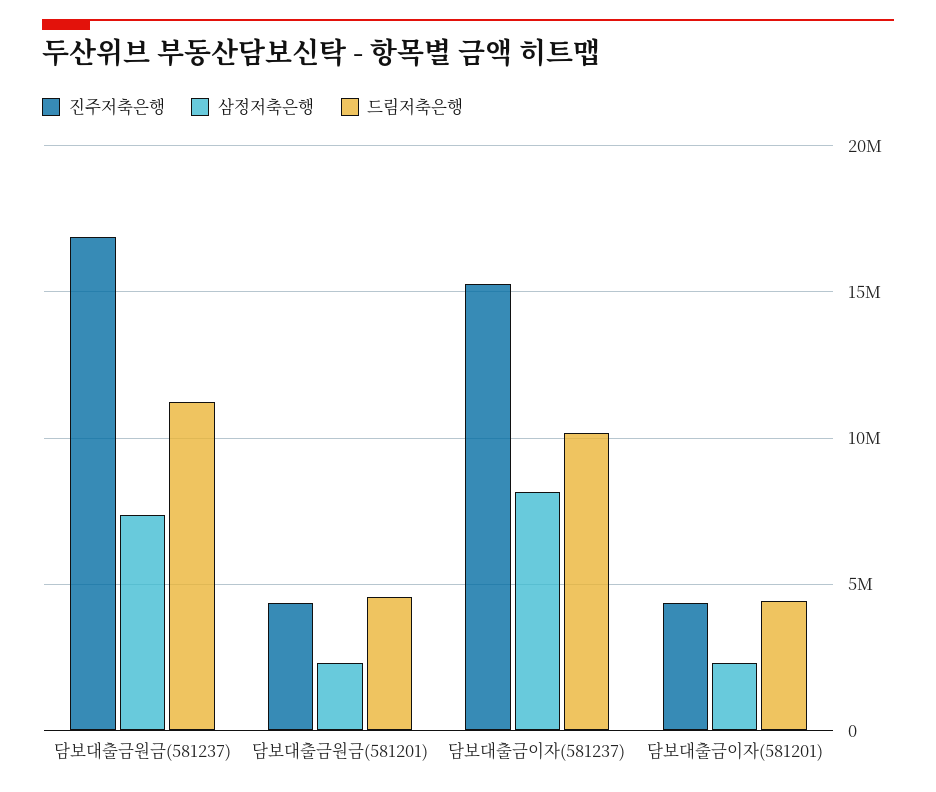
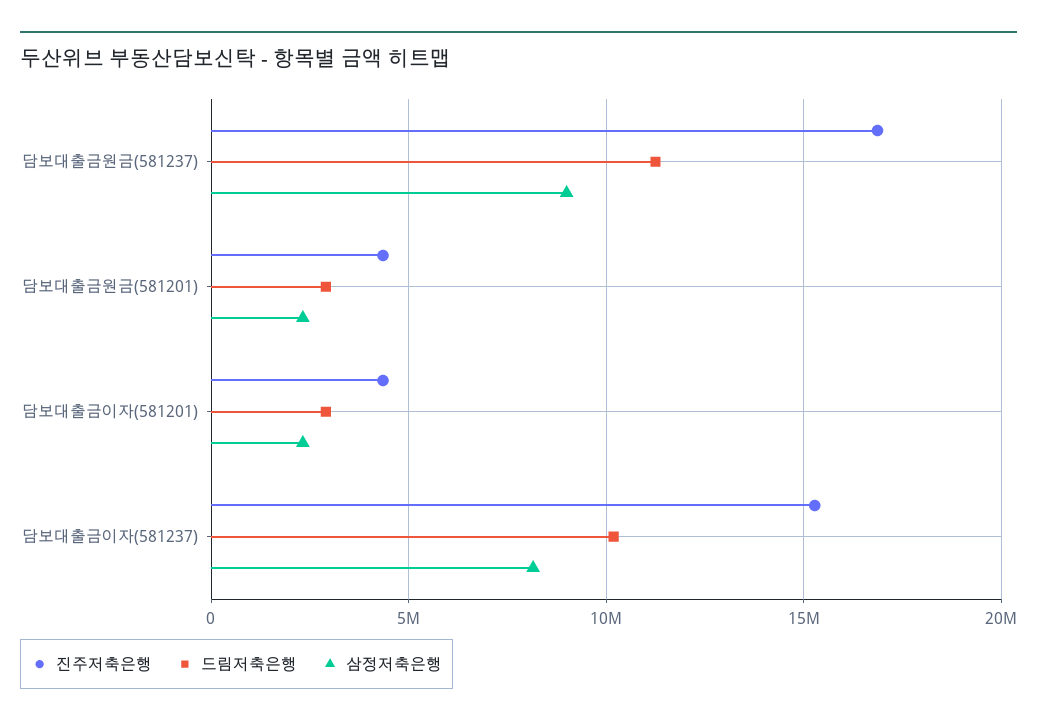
삼정저축은행, 담보대출금원금(581237): 7500000 -> 9000000
드림저축은행, 담보대출금원금(581201): 4500000 -> 3000000
드림저축은행, 담보대출금이자(581201): 4500000 -> 3000000

